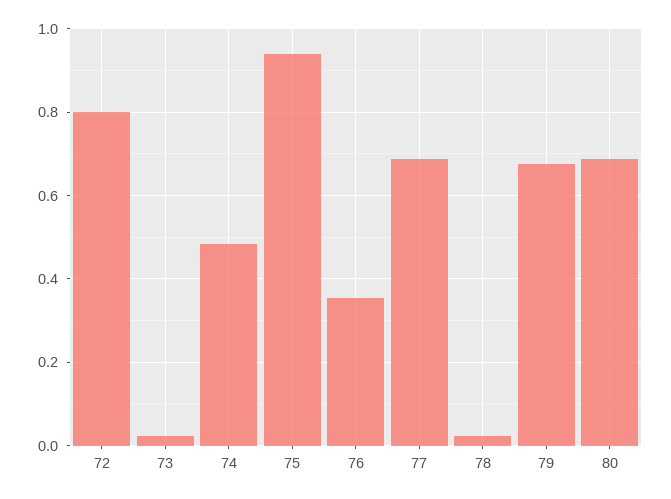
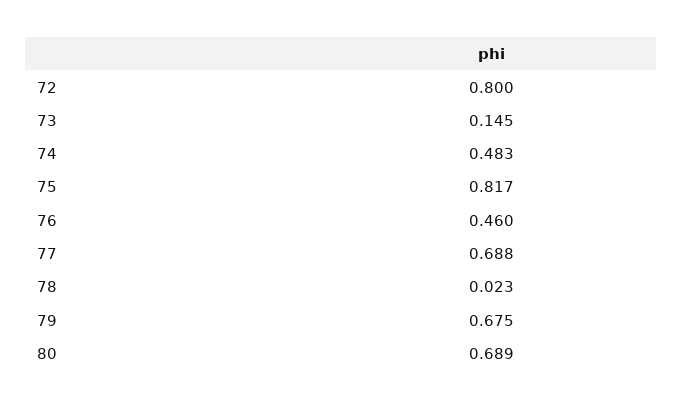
73: 0.02 -> 0.145
75: 0.94 -> 0.817
76: 0.36 -> 0.46

